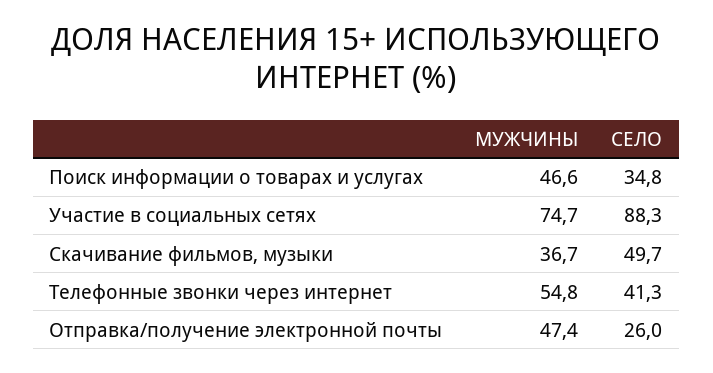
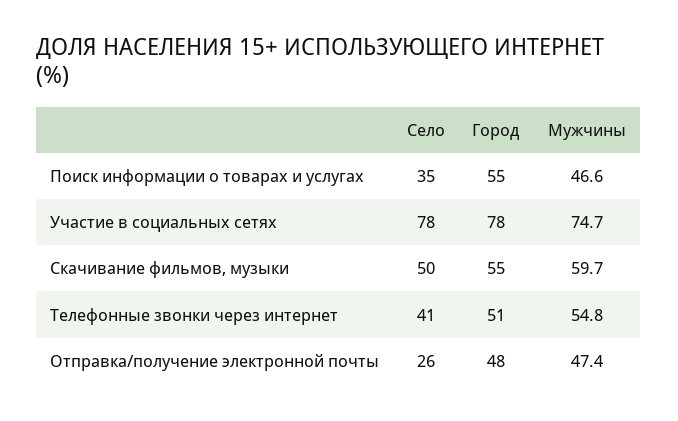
СЕЛО, Участие в социальных сетях: 88.3 -> 78
МУЖЧИНЫ, Скачивание фильмов, музыки: 36.7 -> 59.7
Город, Поиск информации о товарах и услугах: none -> 55
Город, Участие в социальных сетях: none -> 78
Город, Скачивание фильмов, музыки: none -> 55
Город, Телефонные звонки через интернет: none -> 51
Город, Отправка/получение электронной почты: none -> 48

